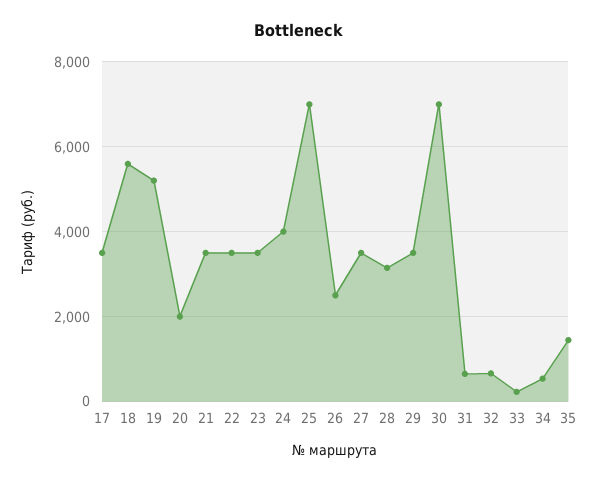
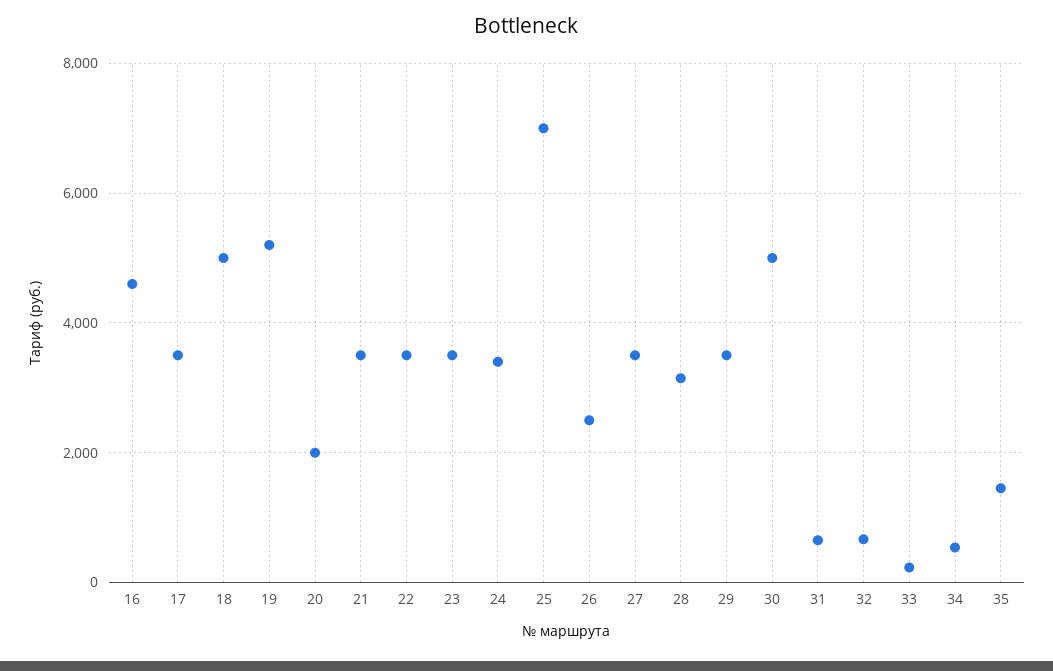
18: 5600 -> 5000
24: 4000 -> 3400
30: 7000 -> 5000
16: none -> 4600

